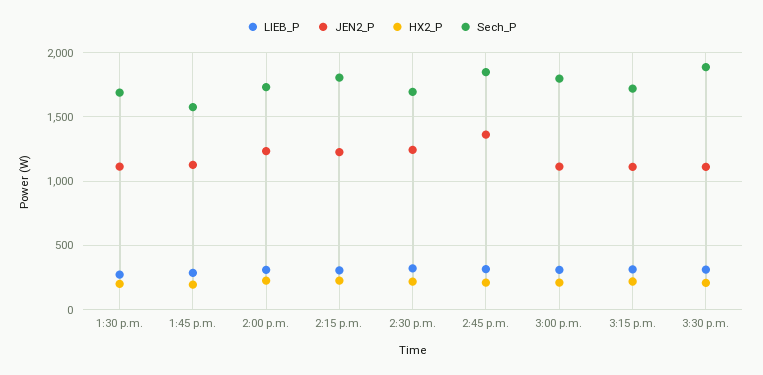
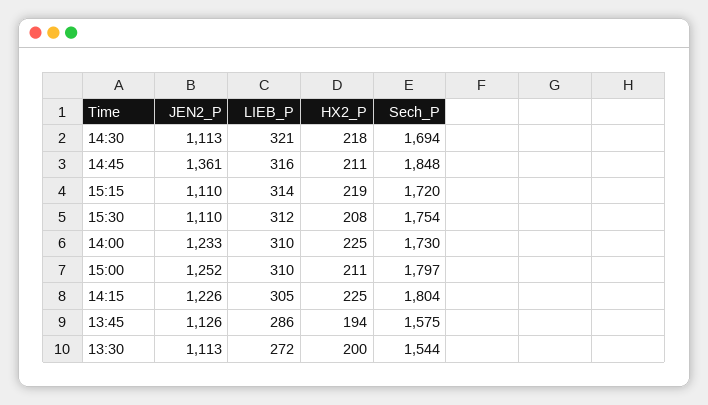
Sech_P, 1:30 p.m.: 1700 -> 1544
JEN2_P, 2:30 p.m.: 1250 -> 1113
JEN2_P, 3:00 p.m.: 1100 -> 1252
Sech_P, 3:30 p.m.: 1900 -> 1754

